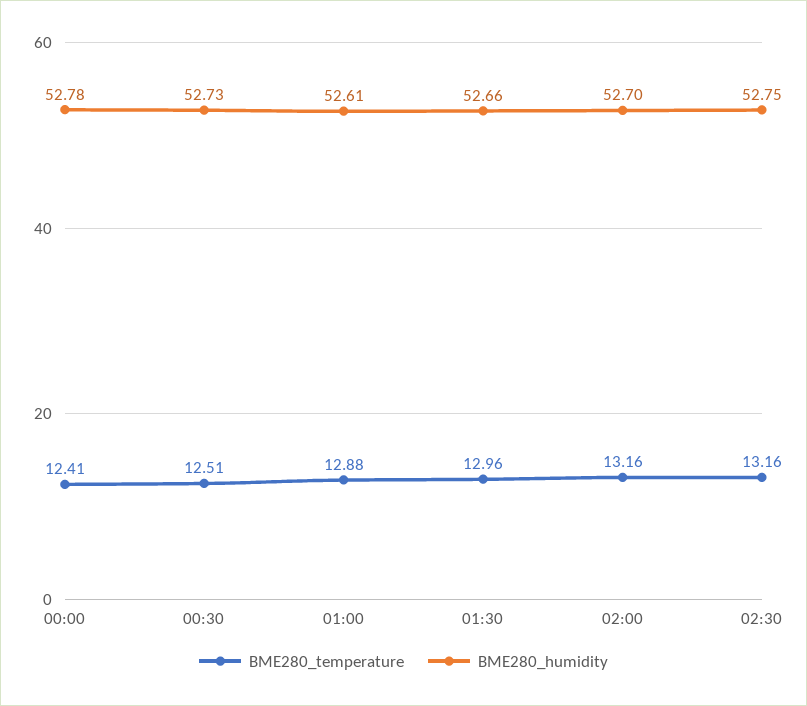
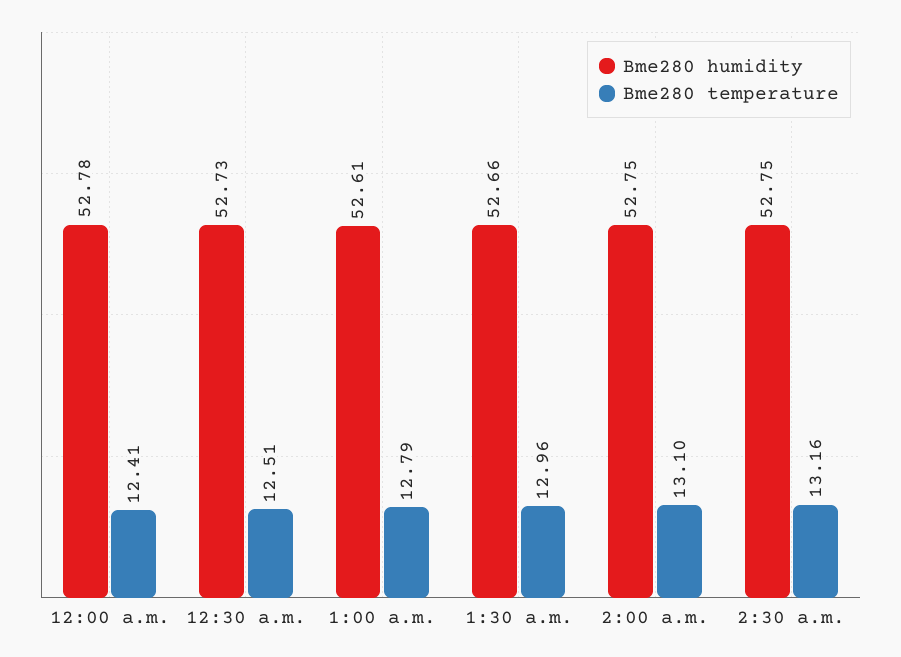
BME280_temperature, 01:00: 12.88 -> 12.79
BME280_temperature, 02:00: 13.16 -> 13.1
BME280_humidity, 02:00: 52.7 -> 52.75

